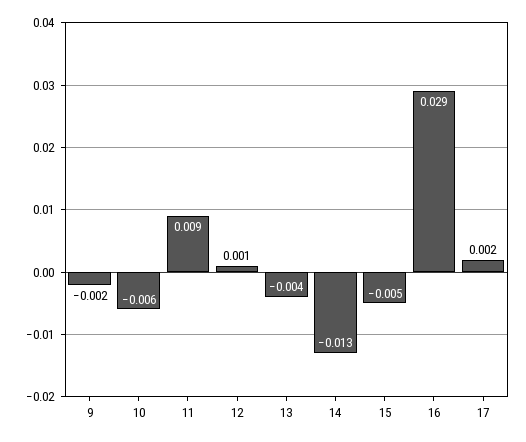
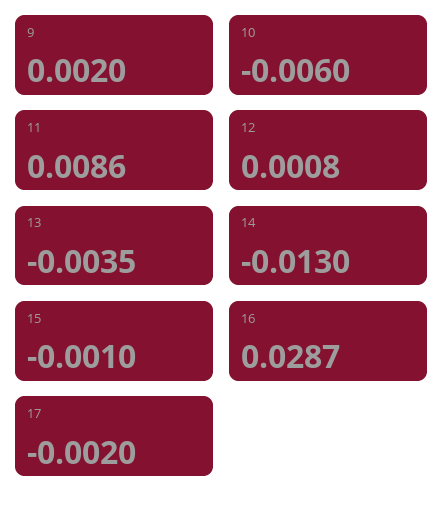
9: -0.002 -> 0.002
15: -0.005 -> -0.001
17: 0.002 -> -0.002

